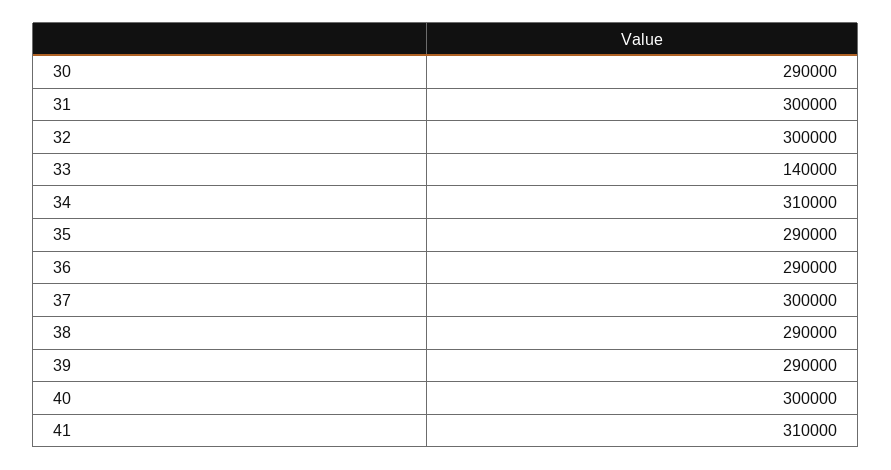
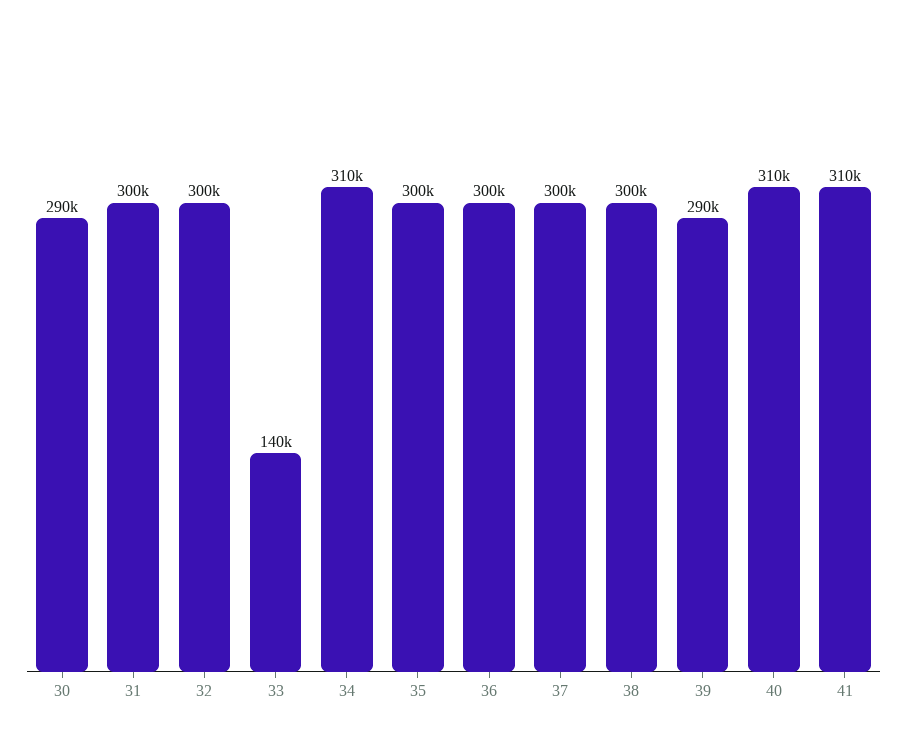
35: 290000 -> 300000
36: 290000 -> 300000
38: 290000 -> 300000
40: 300000 -> 310000

